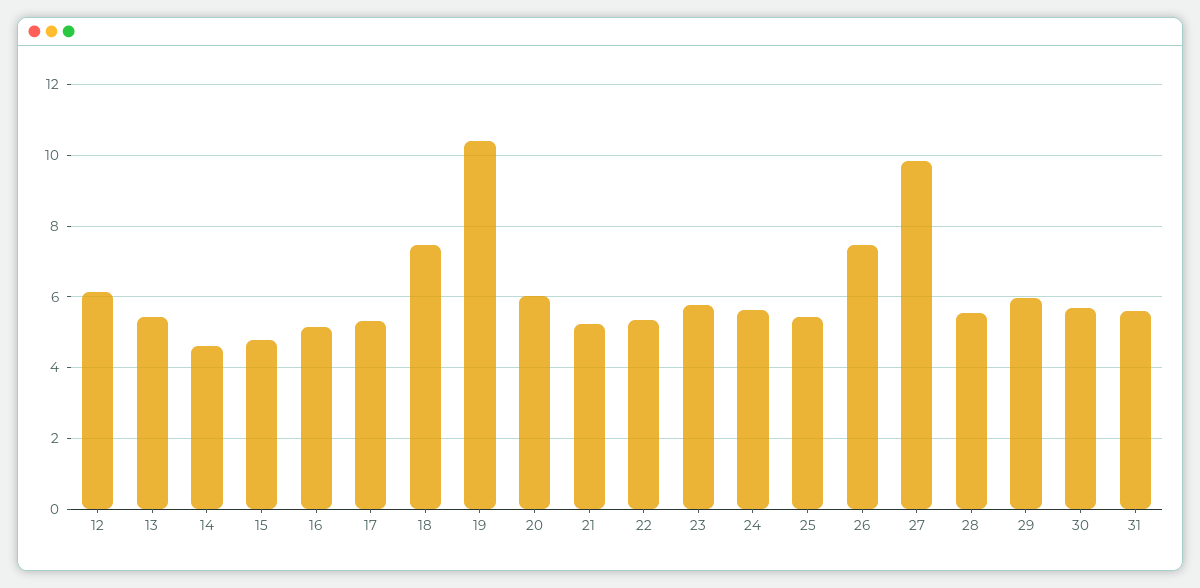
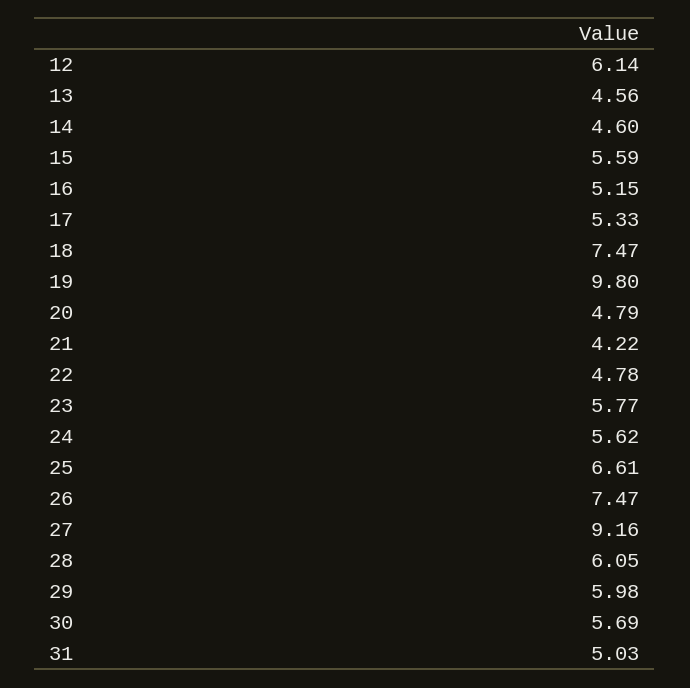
13: 5.4 -> 4.56
15: 4.8 -> 5.59
19: 10.4 -> 9.8
20: 6 -> 4.79
21: 5.2 -> 4.22
22: 5.4 -> 4.78
25: 5.4 -> 6.61
27: 9.8 -> 9.16
28: 5.6 -> 6.05
31: 5.6 -> 5.03

